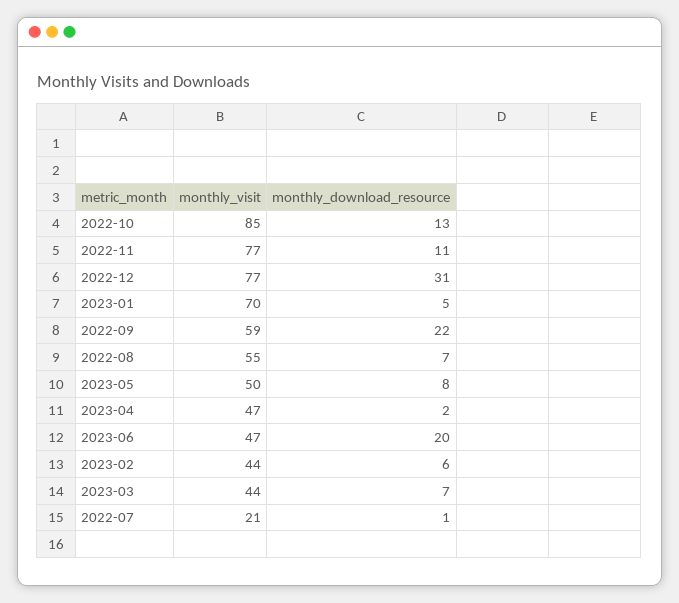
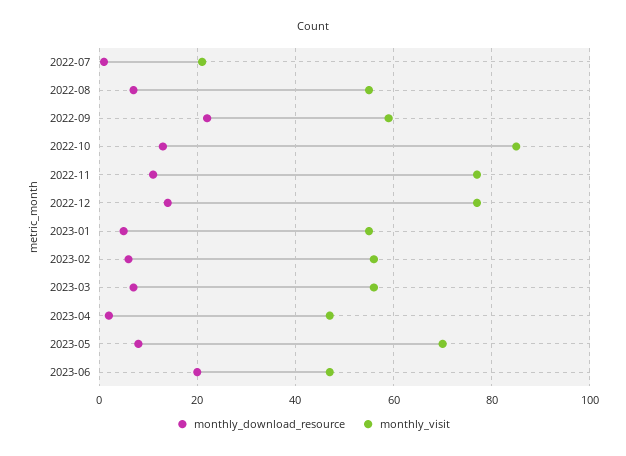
monthly_download_resource, 2022-12: 31 -> 15
monthly_visit, 2023-01: 70 -> 55
monthly_visit, 2023-05: 50 -> 70
monthly_visit, 2023-02: 44 -> 55
monthly_visit, 2023-03: 44 -> 55

